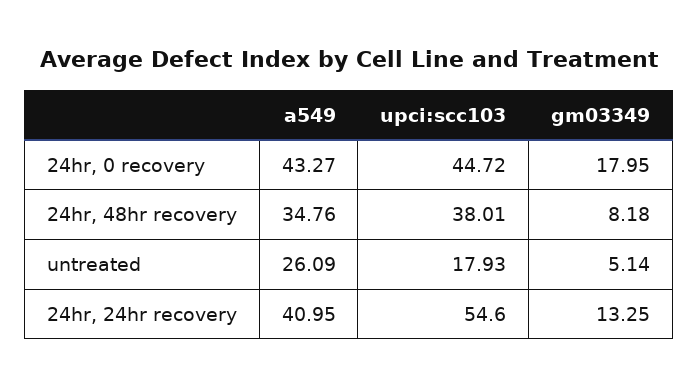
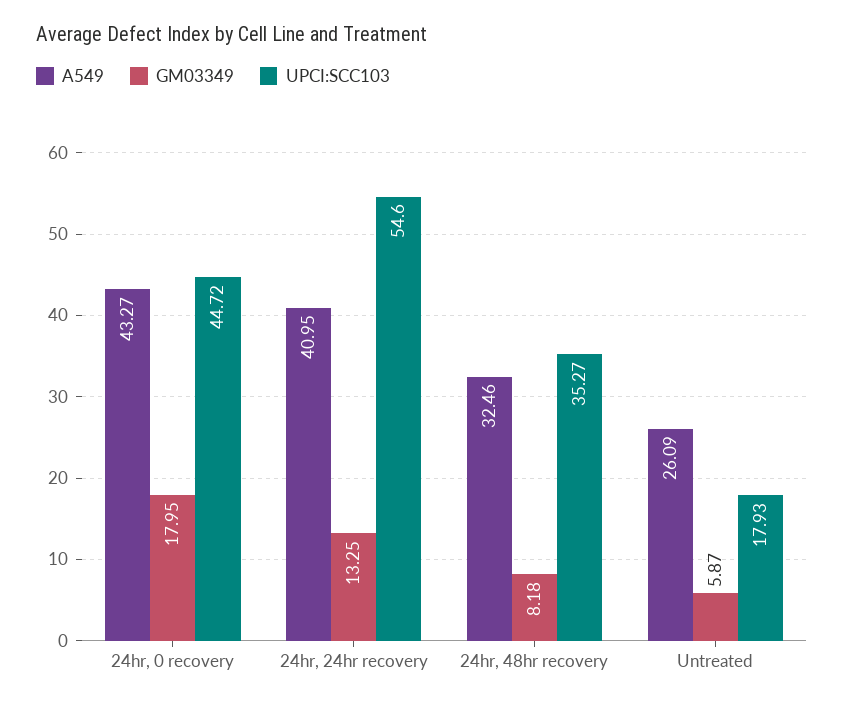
a549, 24hr, 48hr recovery: 34.76 -> 32.46
upci:scc103, 24hr, 48hr recovery: 38.01 -> 35.27
gm03349, untreated: 5.14 -> 5.87

